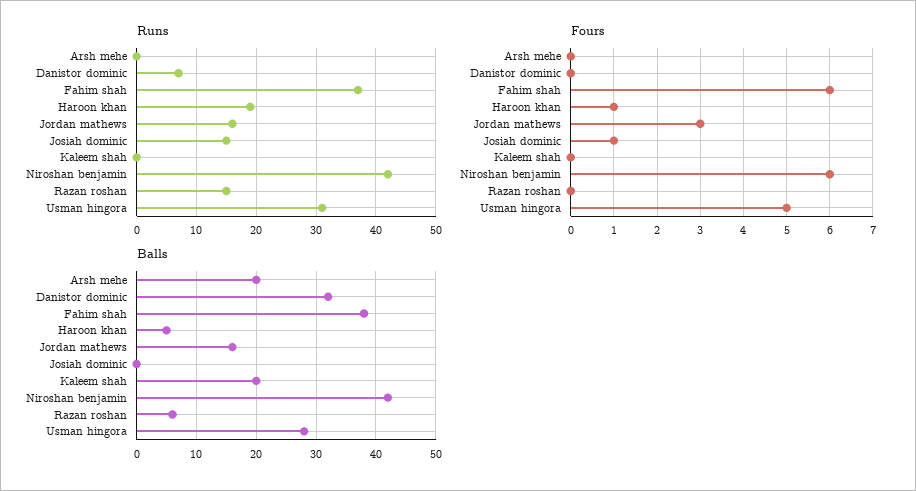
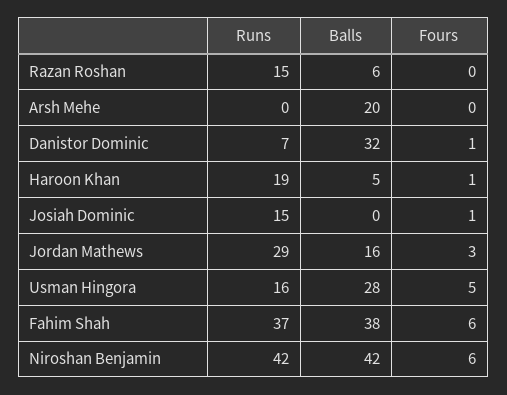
Runs, Jordan mathews: 15 -> 29
Runs, Kaleem shah: 0 -> none
Runs, Usman hingora: 30 -> 16
Fours, Danistor dominic: 0 -> 1
Fours, Kaleem shah: 0 -> none
Balls, Kaleem shah: 20 -> none

